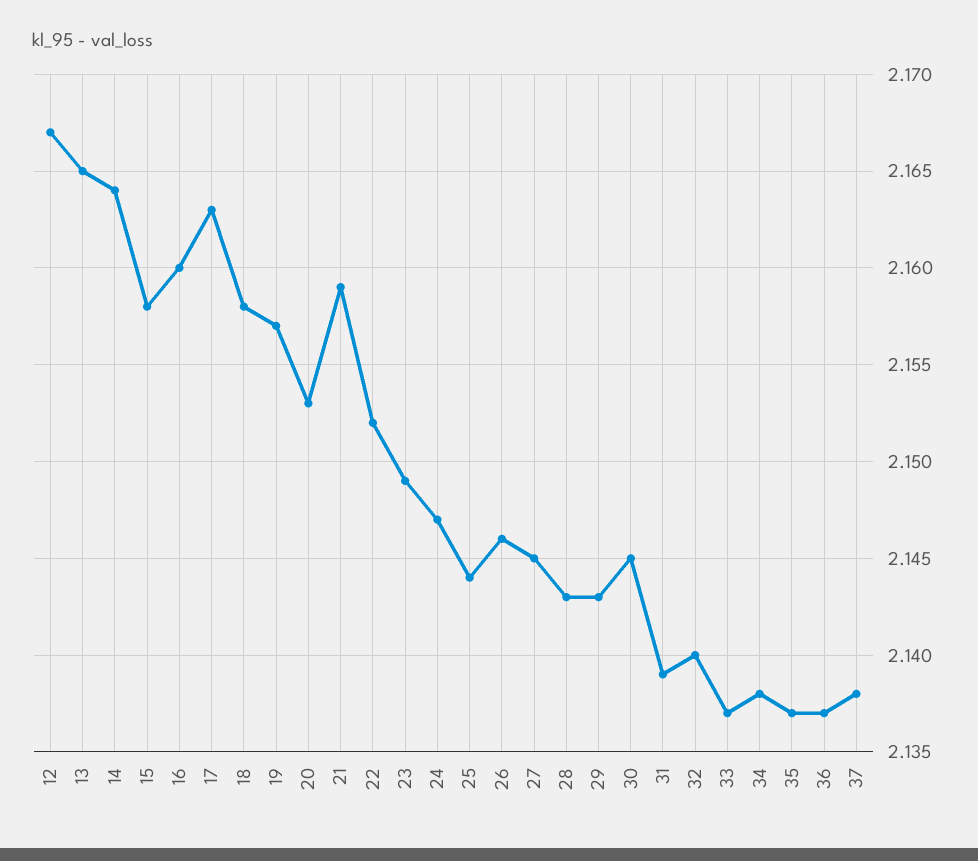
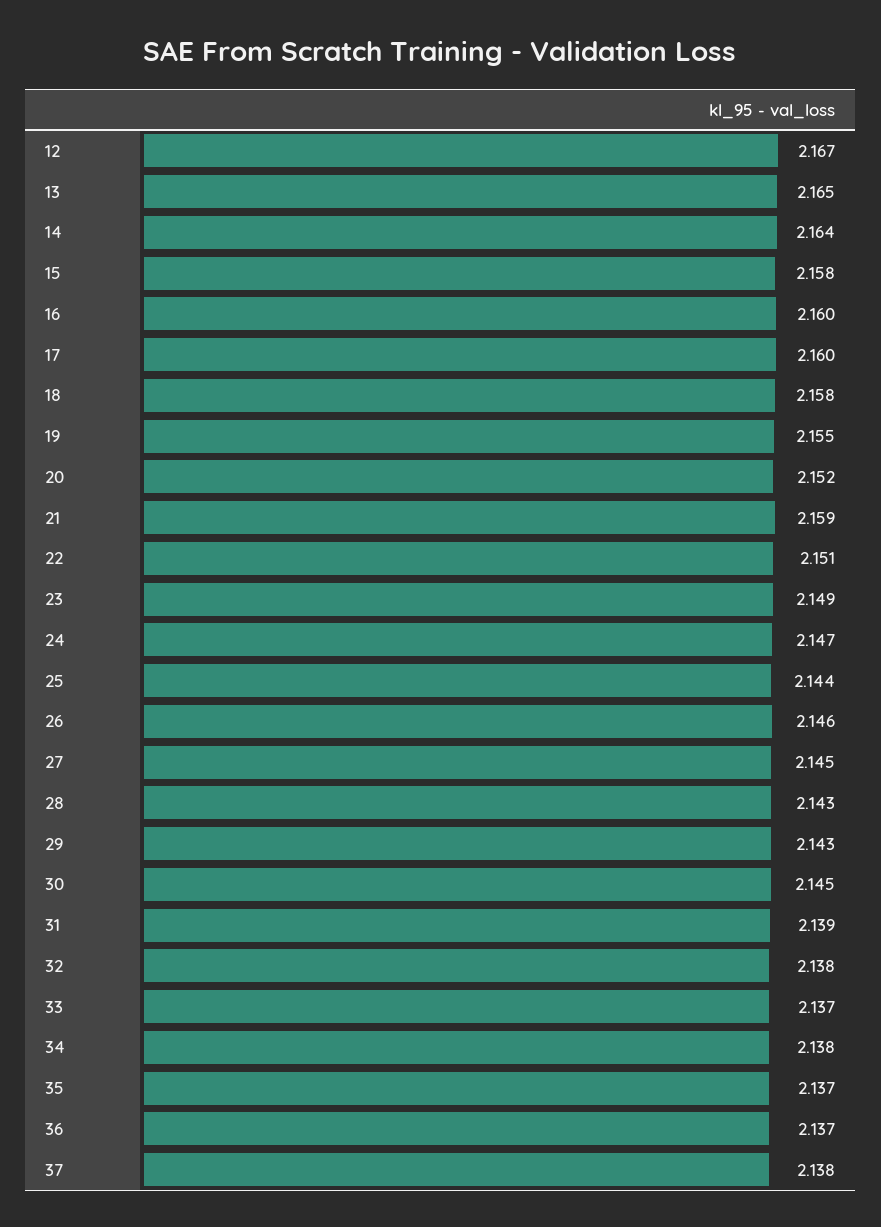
17: 2.163 -> 2.16
19: 2.157 -> 2.155
20: 2.153 -> 2.152
22: 2.152 -> 2.151
32: 2.14 -> 2.138

